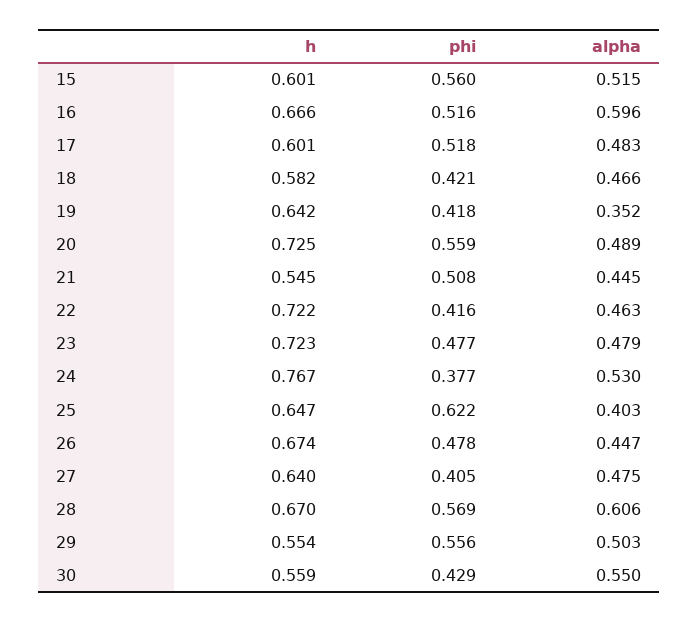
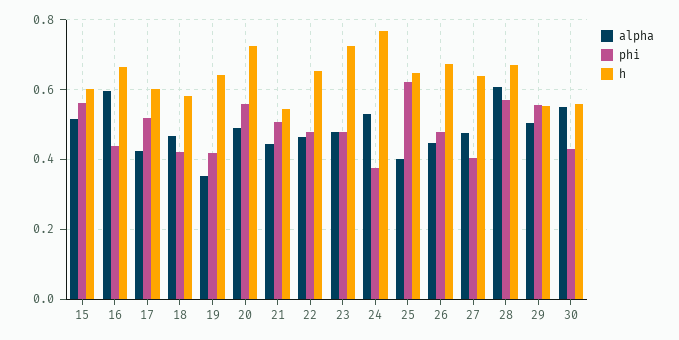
phi, 16: 0.516 -> 0.44
alpha, 17: 0.483 -> 0.42
h, 22: 0.722 -> 0.66
phi, 22: 0.416 -> 0.48

